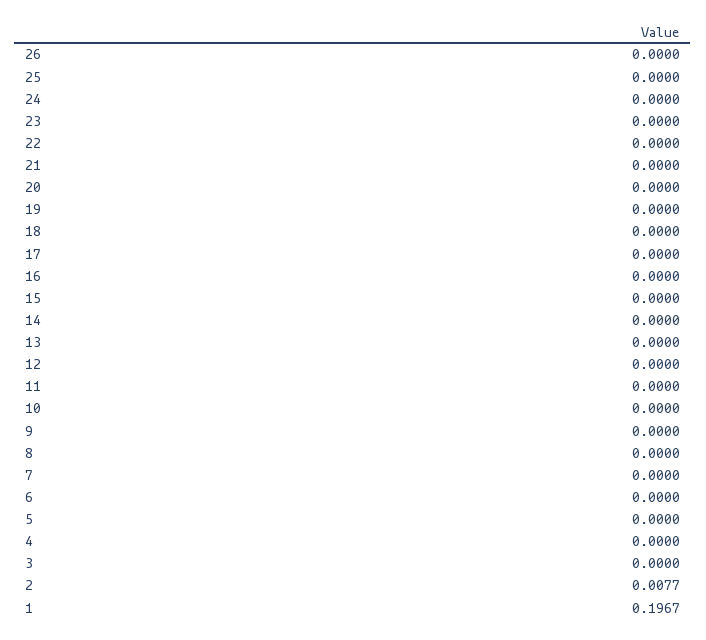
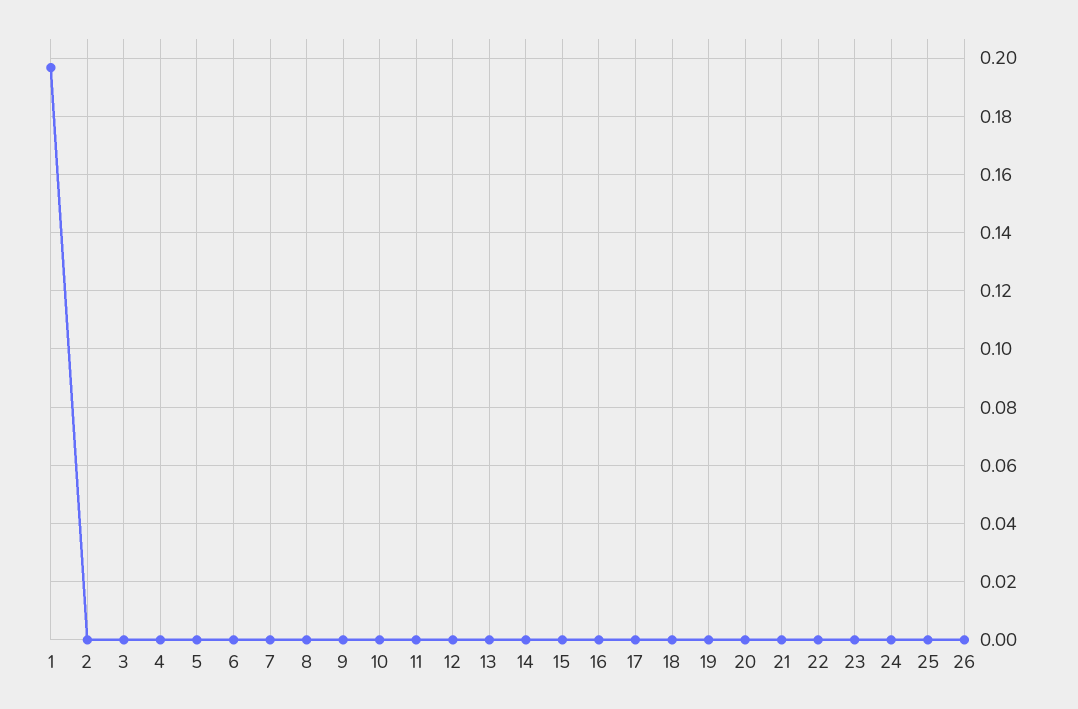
2: 0.0077 -> 0

